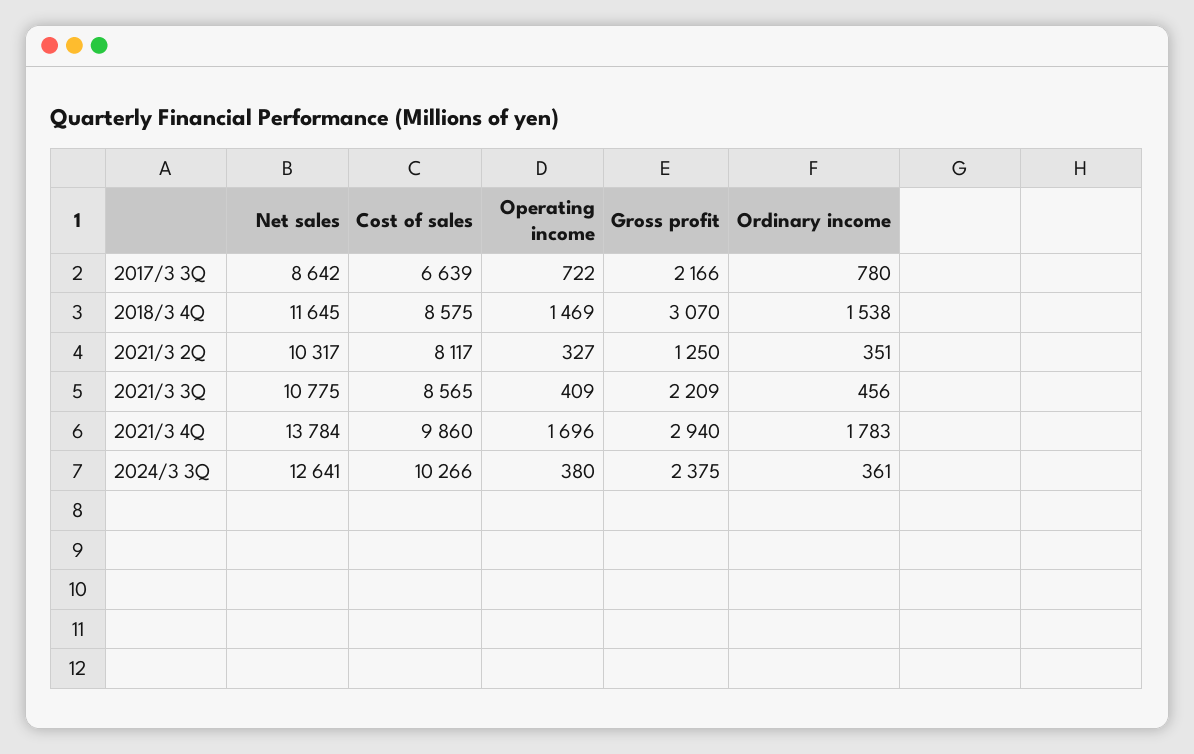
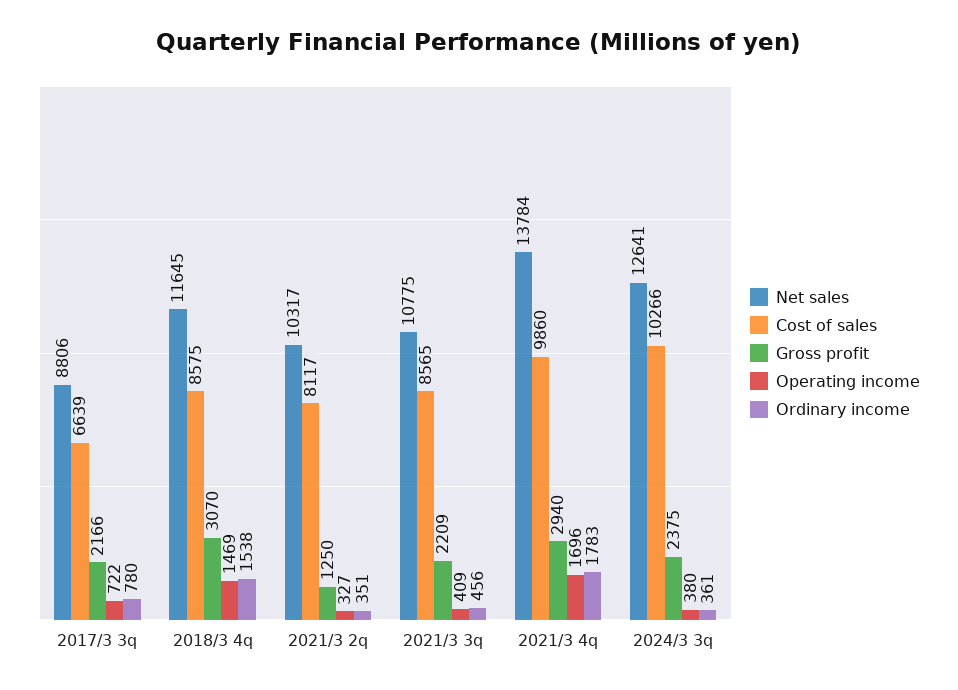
Net sales, 2017/3 3Q: 8642 -> 8806

